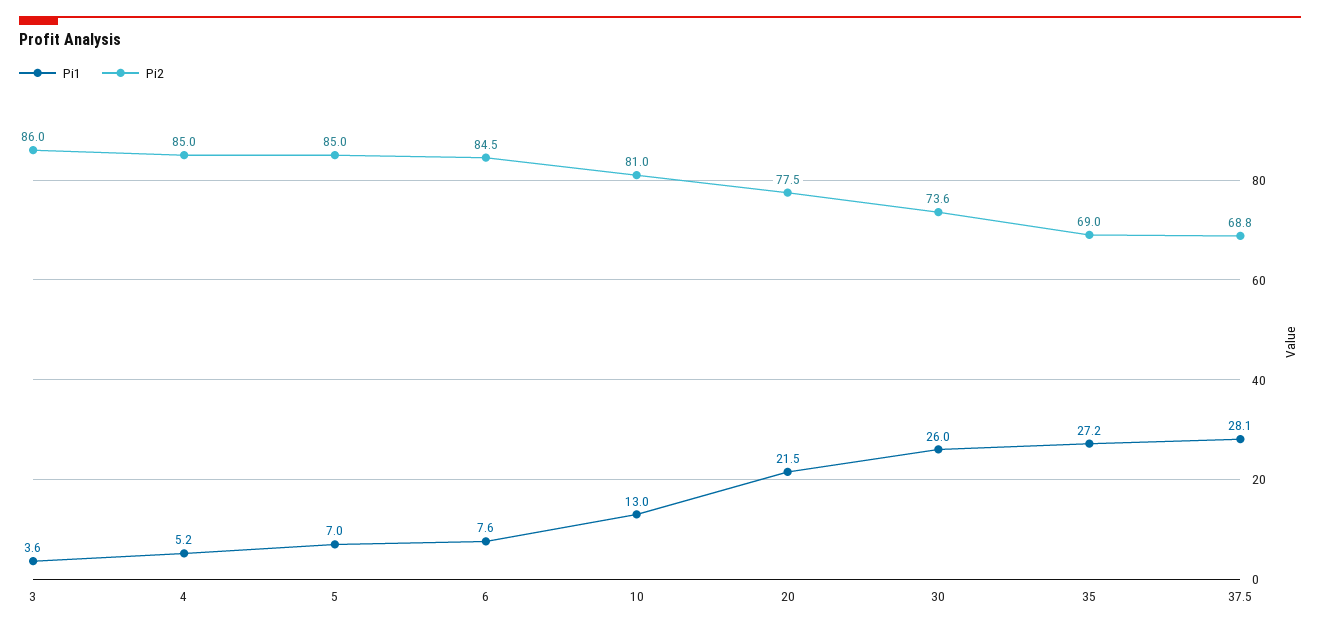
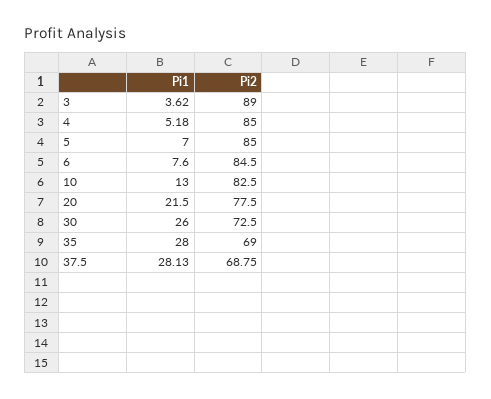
Pi2, 3: 86 -> 89
Pi2, 10: 81 -> 82.5
Pi2, 30: 73.6 -> 72.5
Pi1, 35: 27.2 -> 28

